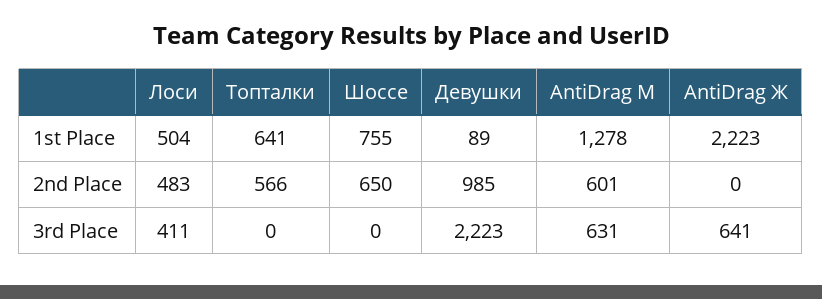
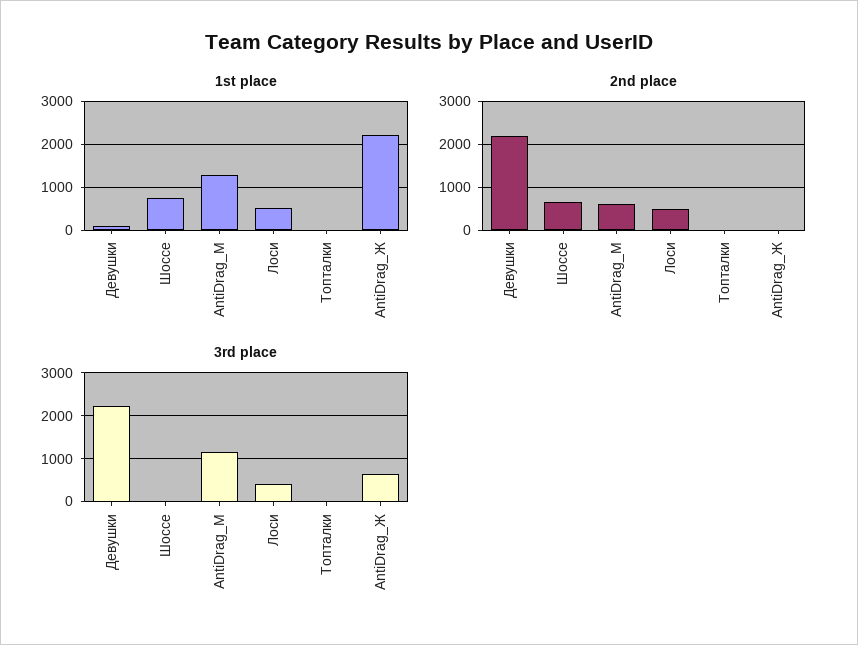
1st Place, Топталки: 641 -> 0
2nd Place, Топталки: 566 -> 0
2nd Place, Девушки: 985 -> 2200
3rd Place, AntiDrag M: 631 -> 1200

